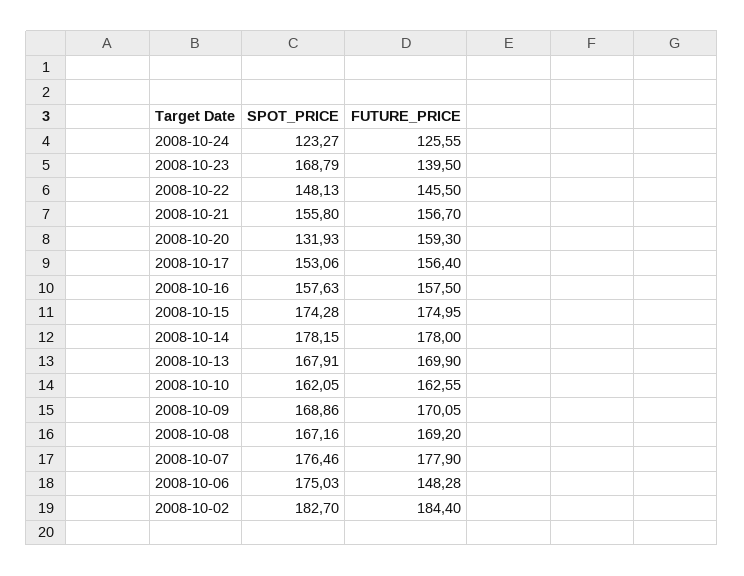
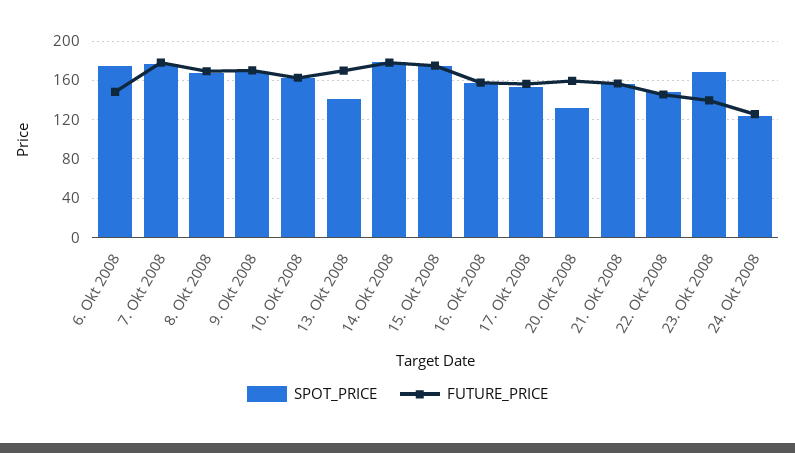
SPOT_PRICE, 2008-10-13: 167.91 -> 140
SPOT_PRICE, 2008-10-02: 182.7 -> none
FUTURE_PRICE, 2008-10-02: 184.4 -> none

